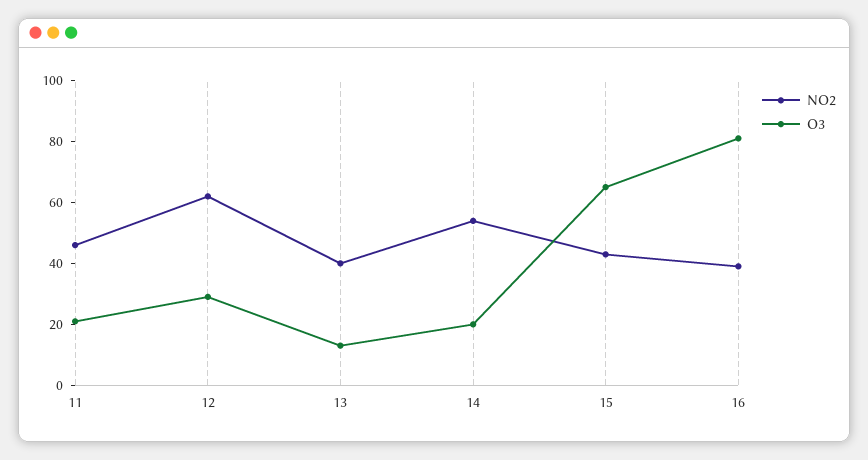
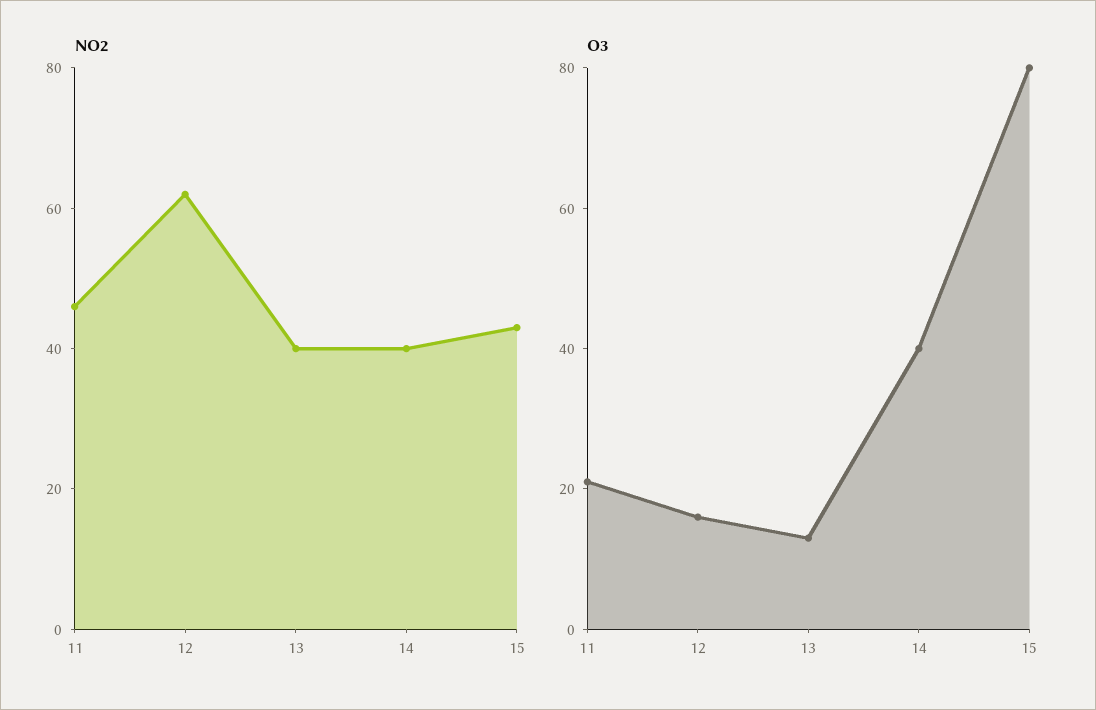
O3, 12: 30 -> 15
NO2, 14: 55 -> 40
O3, 14: 20 -> 40
O3, 15: 65 -> 80
NO2, 16: 40 -> none
O3, 16: 80 -> none

